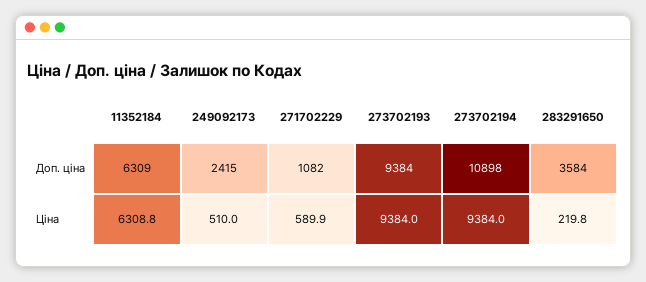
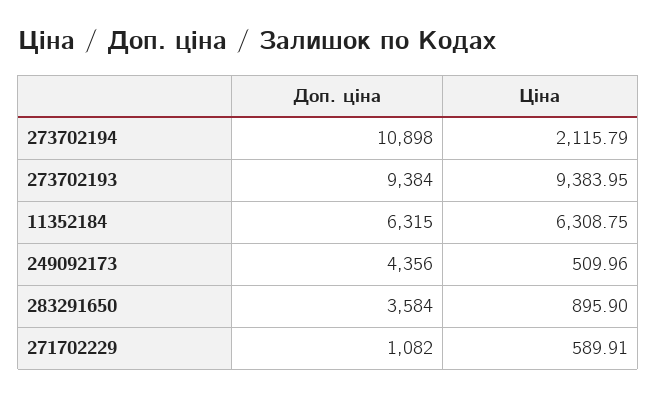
11352184, Доп. ціна: 6309 -> 6315
249092173, Доп. ціна: 2415 -> 4356
273702194, Ціна: 9384 -> 2115.79
283291650, Ціна: 219.8 -> 895.9

